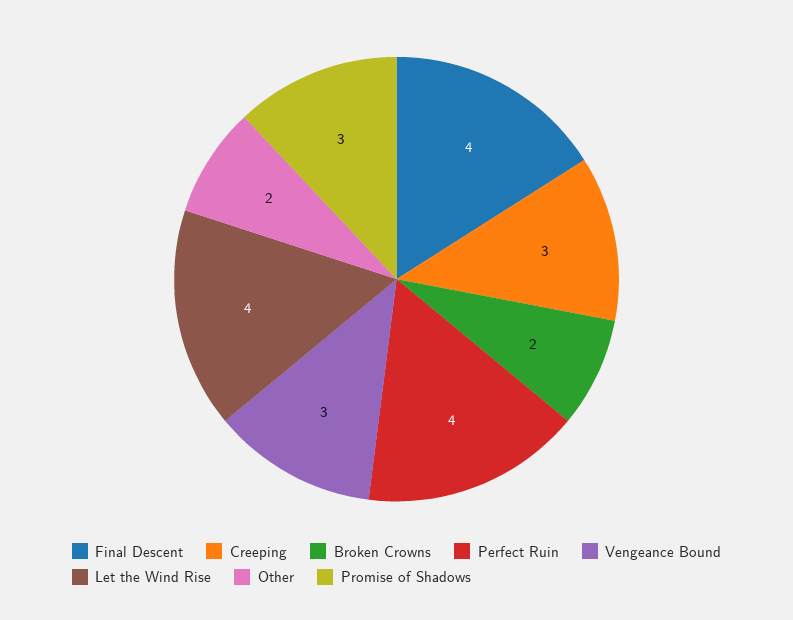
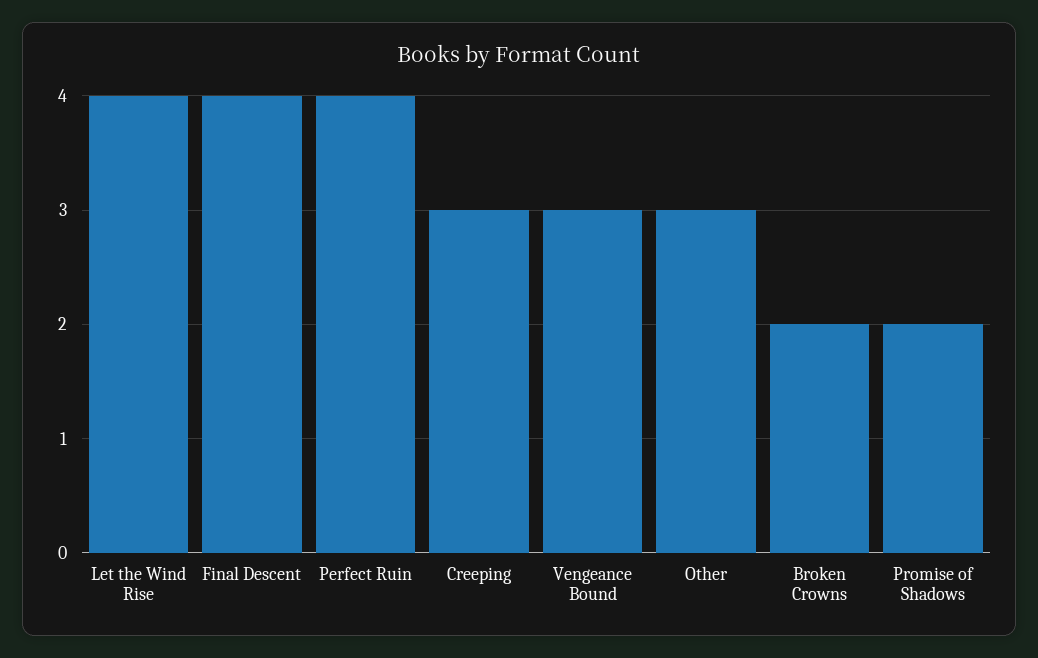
Other: 2 -> 3
Promise of Shadows: 3 -> 2

